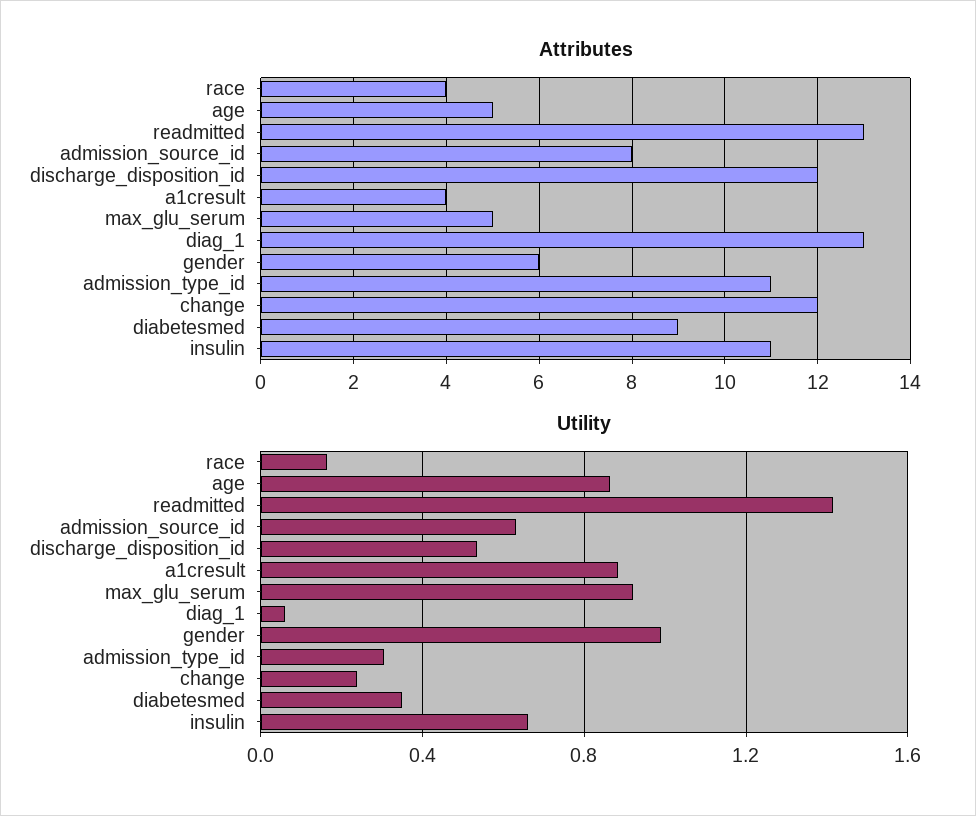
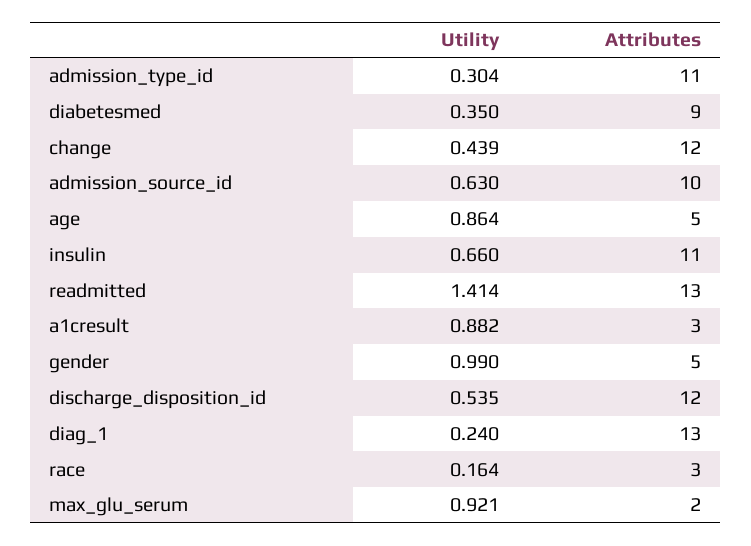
Attributes, race: 4 -> 3
Attributes, admission_source_id: 8 -> 10
Attributes, a1cresult: 4 -> 3
Attributes, max_glu_serum: 5 -> 2
Attributes, gender: 6 -> 5
Utility, diag_1: 0.05 -> 0.24
Utility, change: 0.25 -> 0.439

